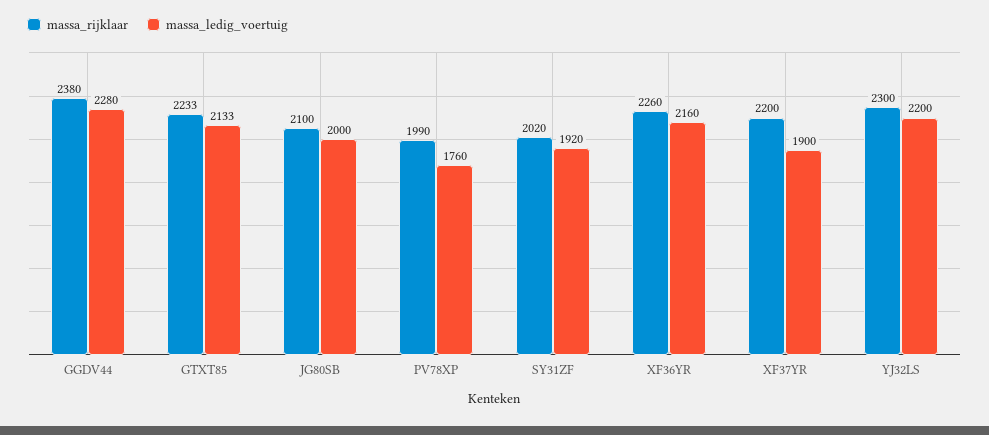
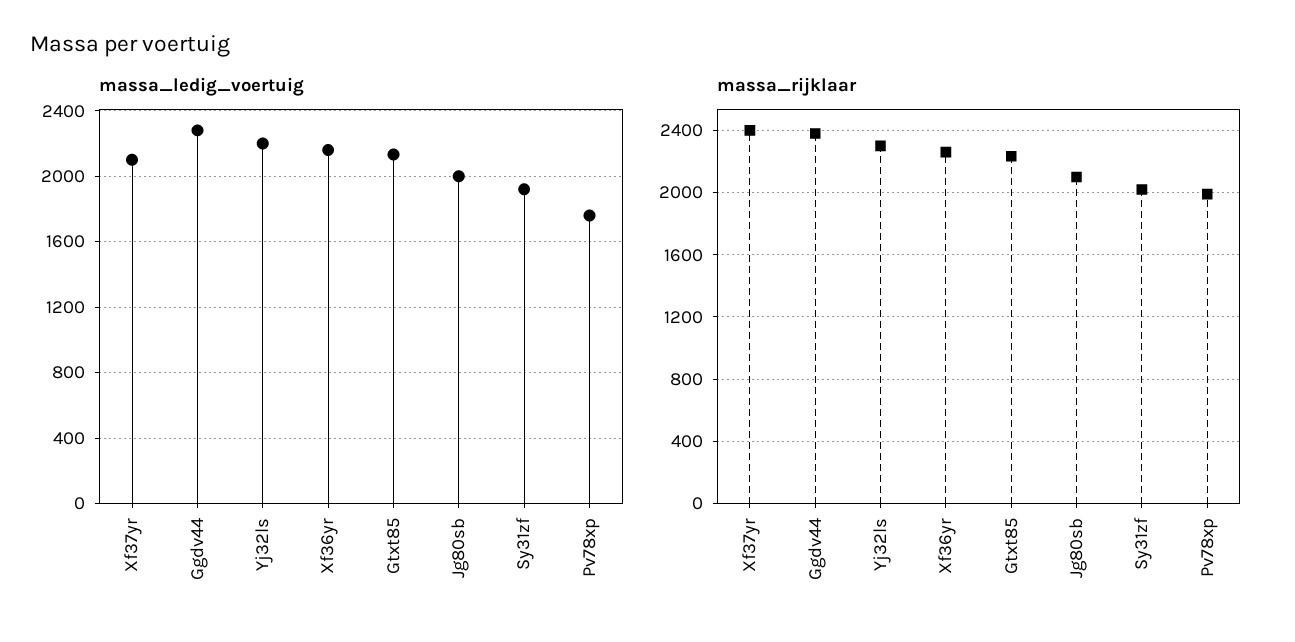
massa_rijklaar, XF37YR: 2200 -> 2400
massa_ledig_voertuig, XF37YR: 1900 -> 2100

